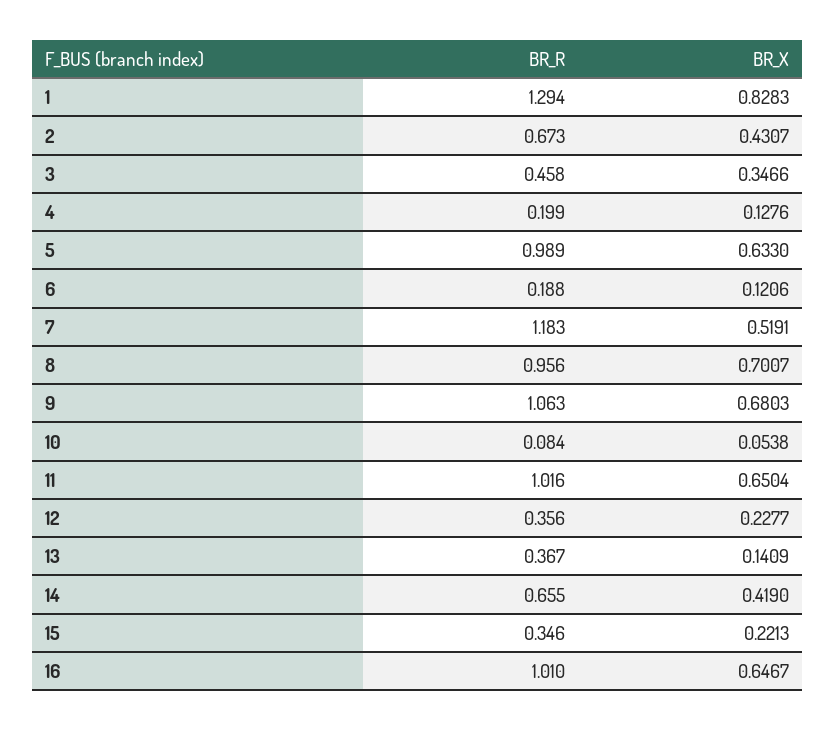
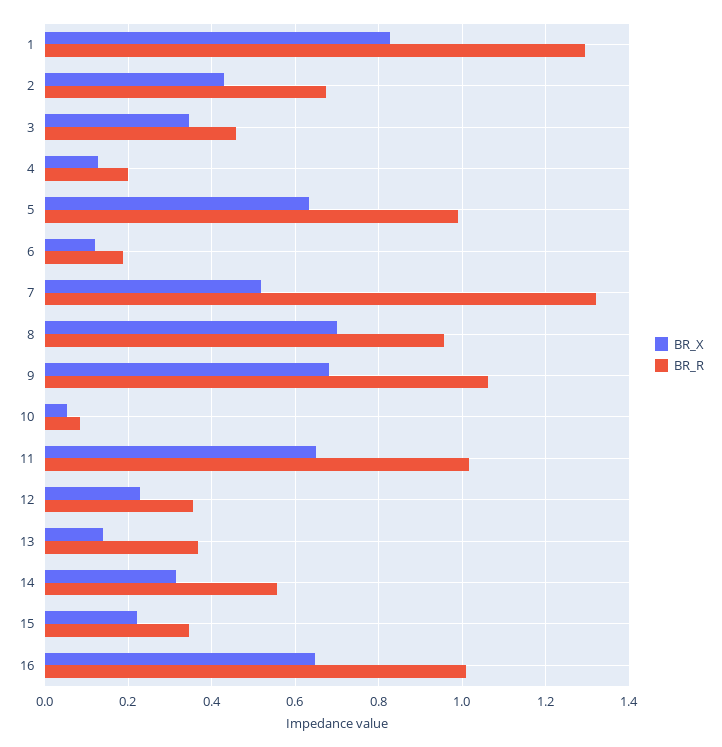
BR_R, 7: 1.183 -> 1.32
BR_R, 14: 0.655 -> 0.56
BR_X, 14: 0.419 -> 0.32

